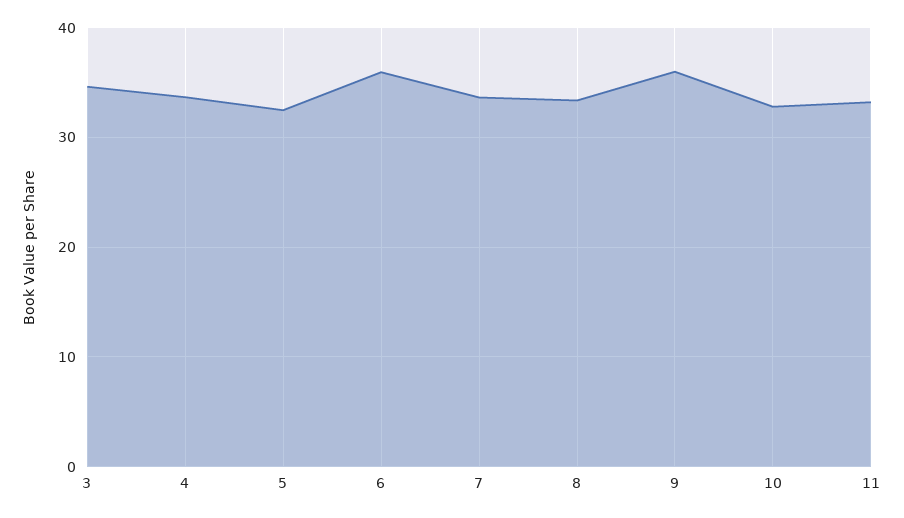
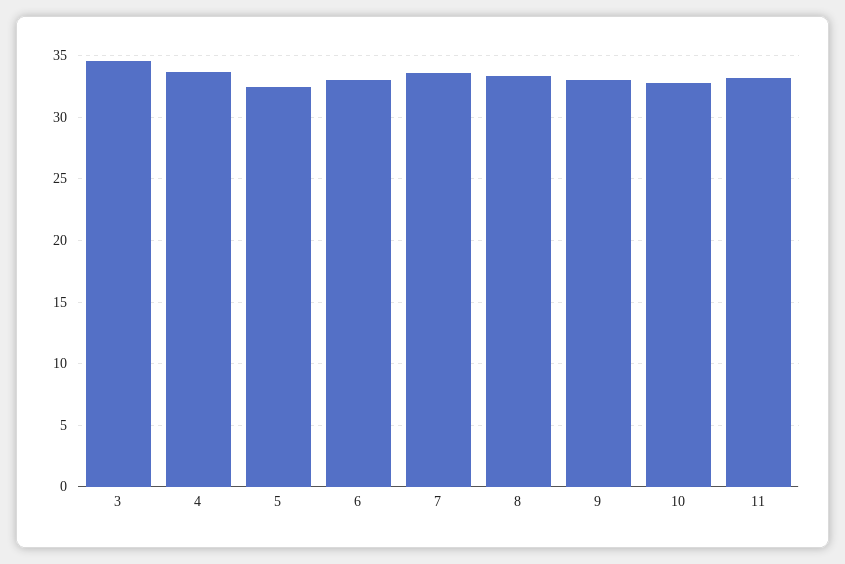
6: 36 -> 33
9: 36 -> 33

